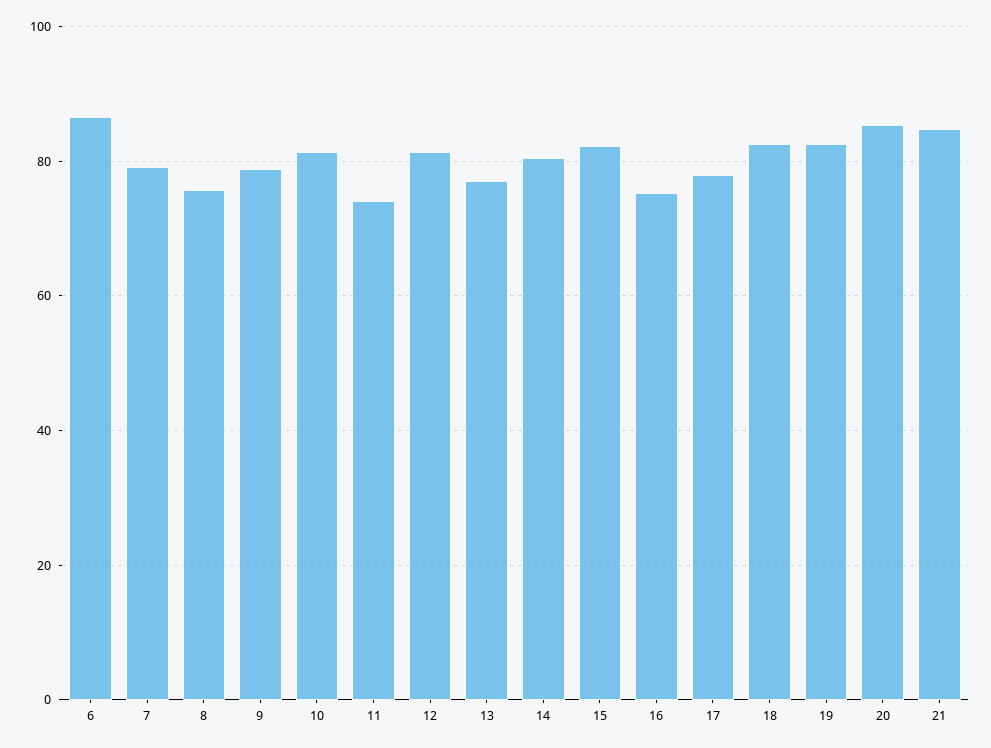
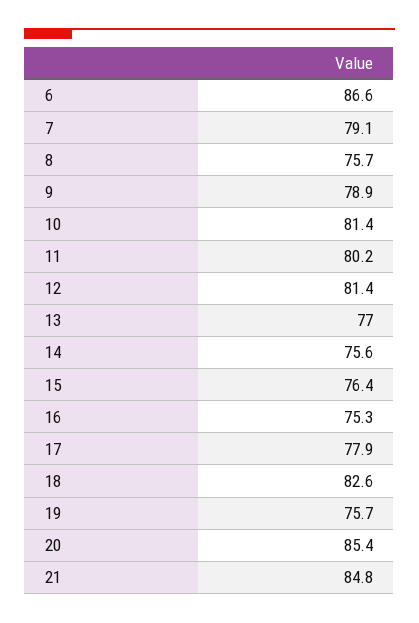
11: 74 -> 80.2
14: 80 -> 75.6
15: 82 -> 76.4
19: 82 -> 75.7

